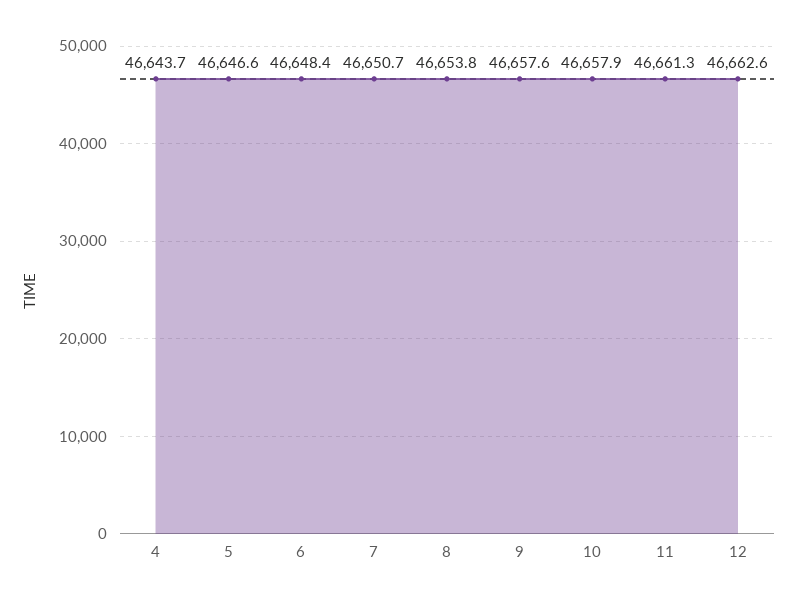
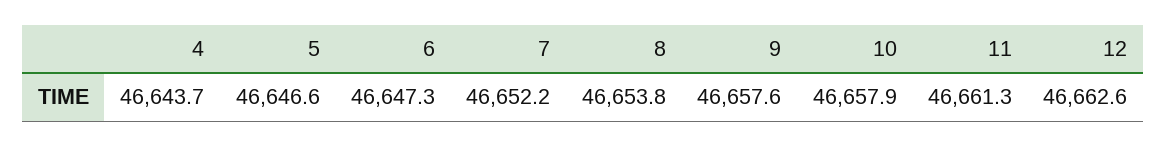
6: 46648.4 -> 46647.3
7: 46650.7 -> 46652.2

